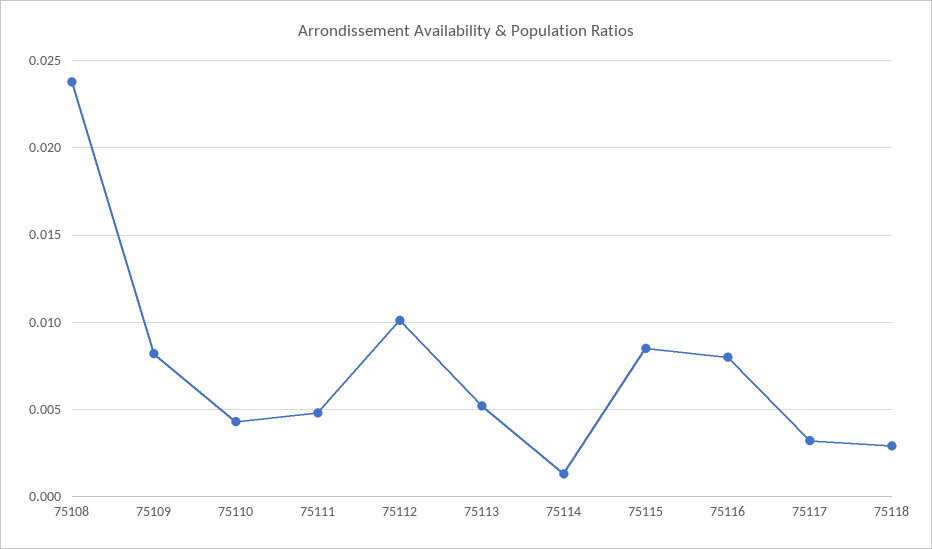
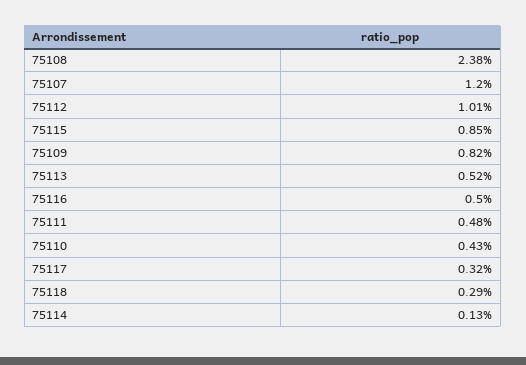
75116: 0.008 -> 0.005
75107: none -> 0.012

